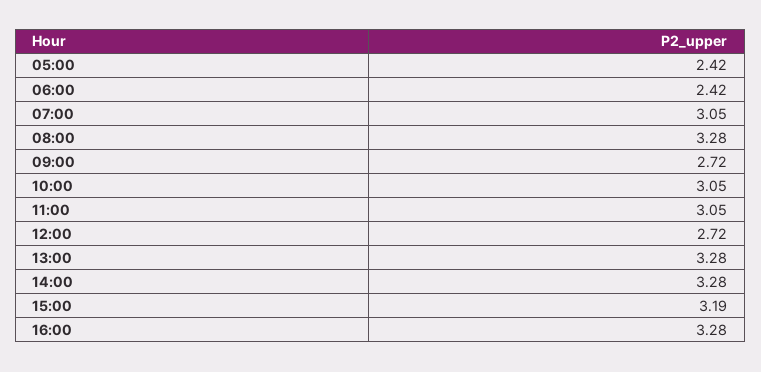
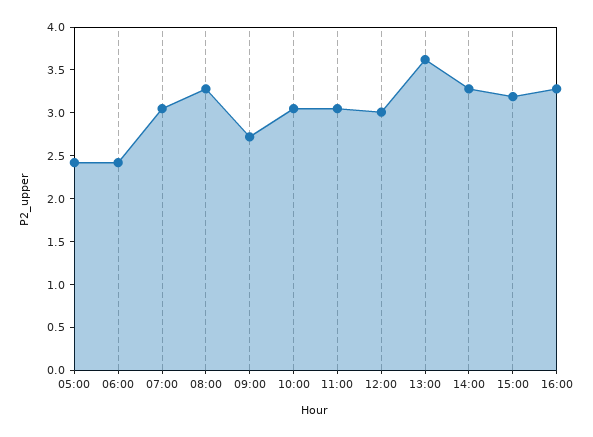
12:00: 2.72 -> 3
13:00: 3.28 -> 3.6

